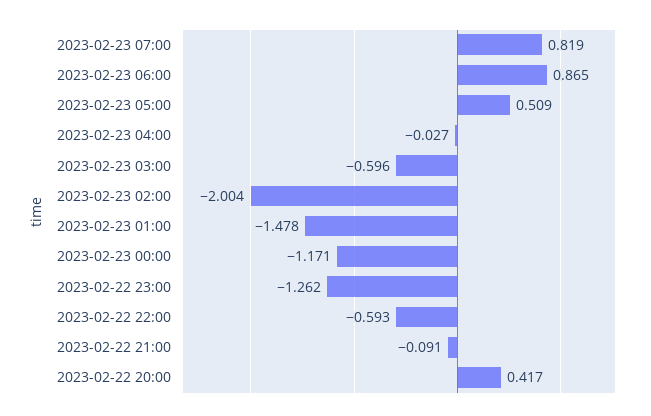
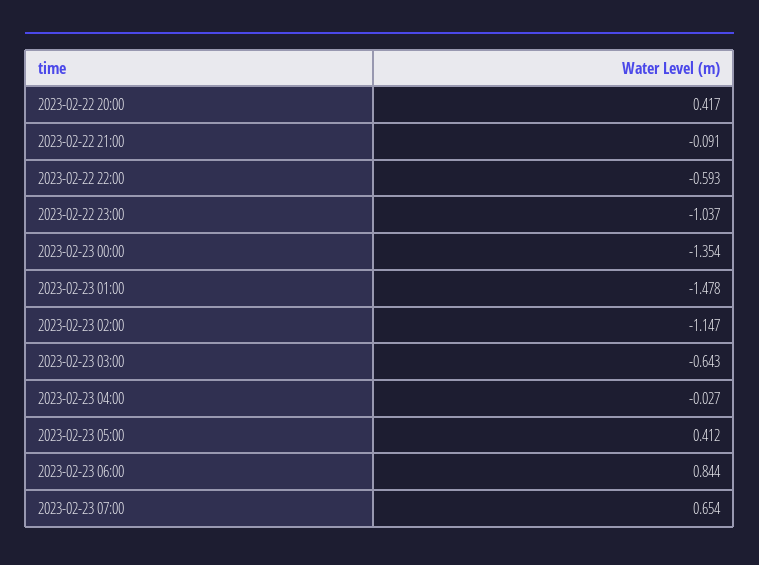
2023-02-23 07:00: 0.819 -> 0.654
2023-02-23 06:00: 0.865 -> 0.844
2023-02-23 05:00: 0.509 -> 0.412
2023-02-23 03:00: -0.596 -> -0.643
2023-02-23 02:00: -2.004 -> -1.147
2023-02-23 00:00: -1.171 -> -1.354
2023-02-22 23:00: -1.262 -> -1.037

